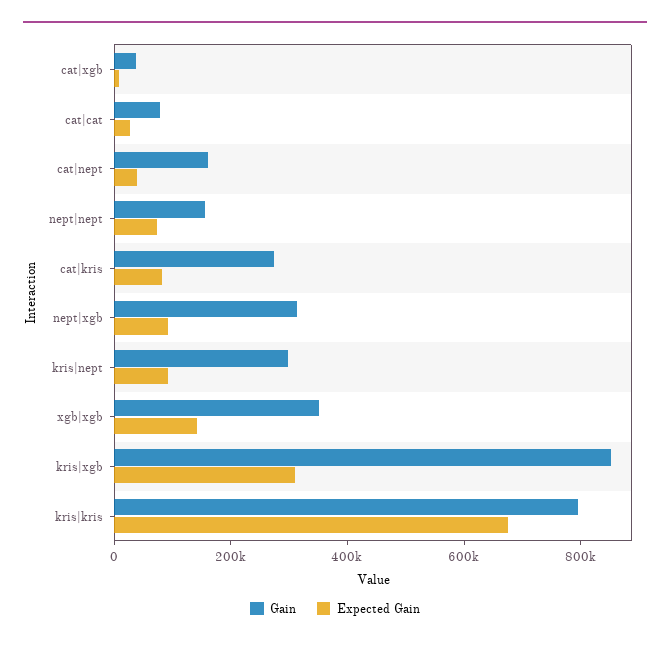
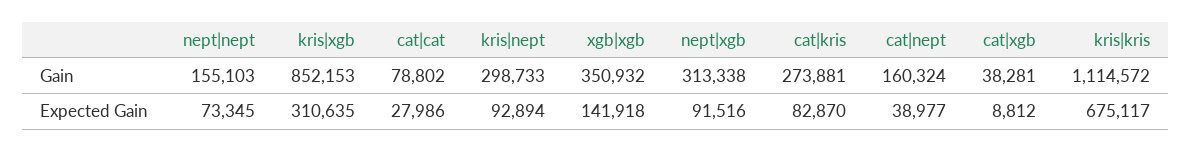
Gain, kris|kris: 800000 -> 1114572

